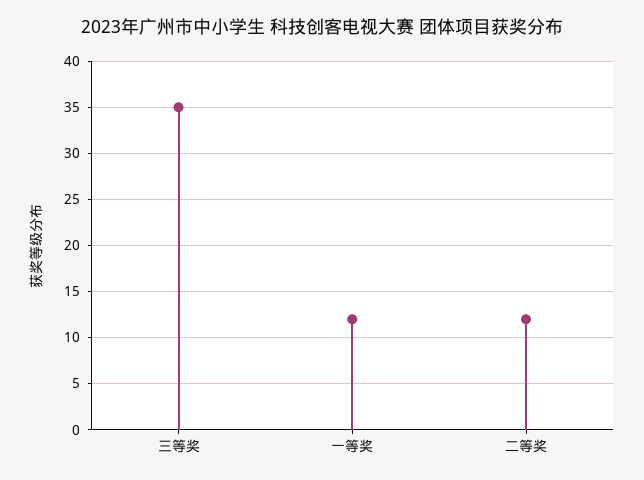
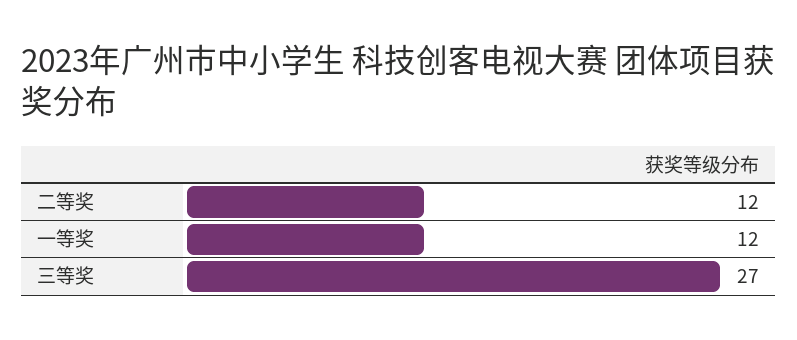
三等奖: 35 -> 27

